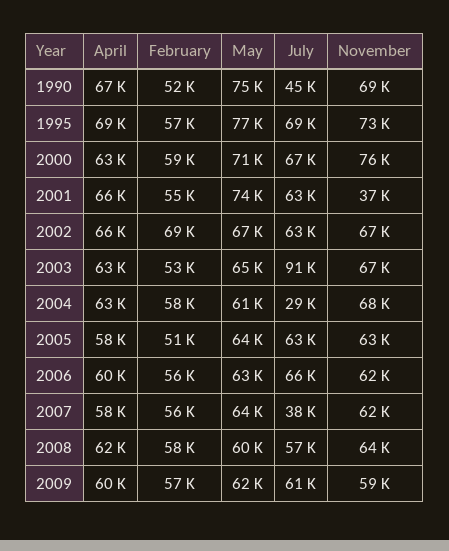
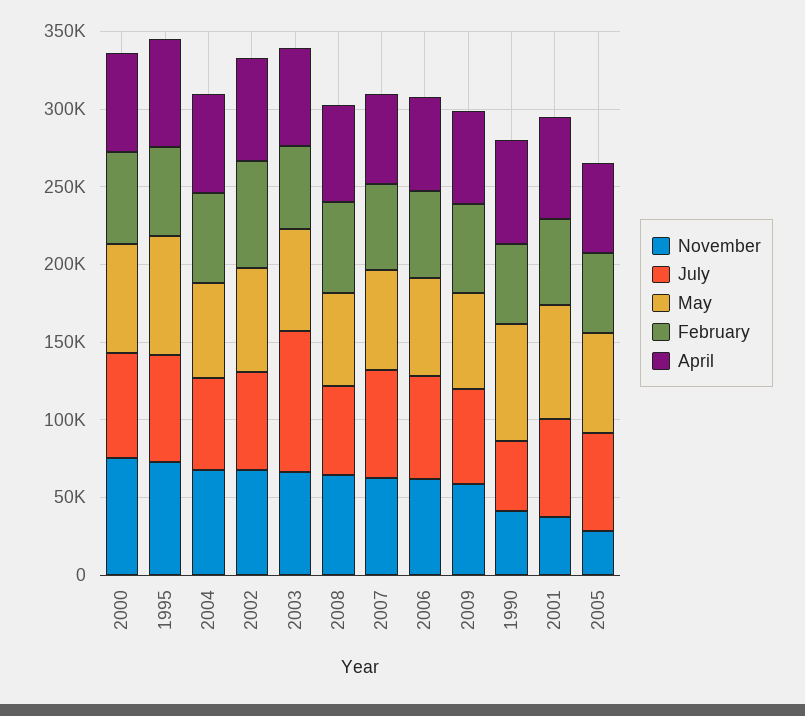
November, 1990: 69000 -> 40000
July, 2004: 29000 -> 60000
November, 2005: 63000 -> 30000
July, 2007: 38000 -> 70000

